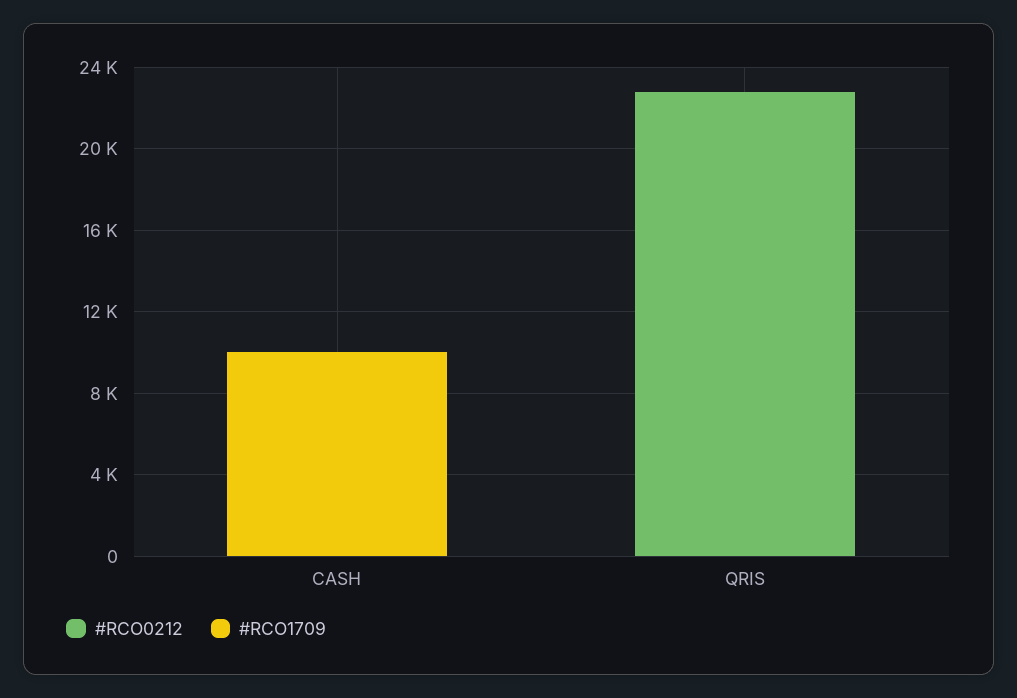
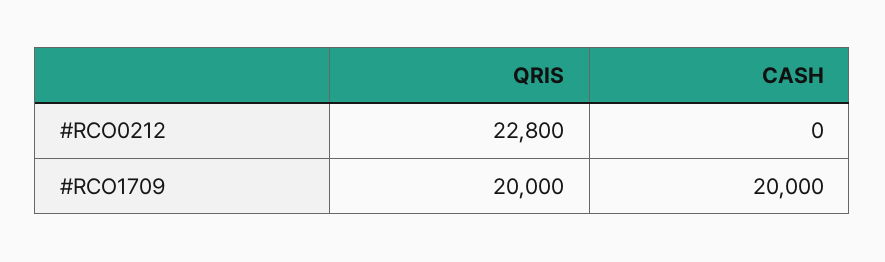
#RCO1709, CASH: 10000 -> 20000
#RCO1709, QRIS: 0 -> 20000

